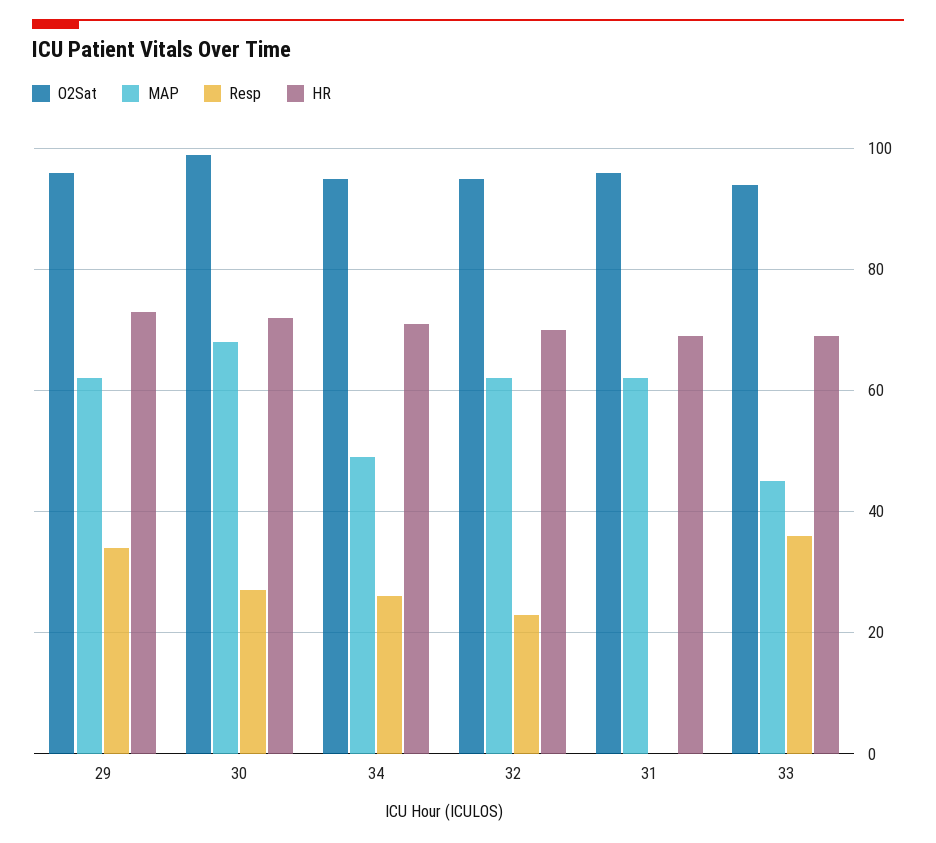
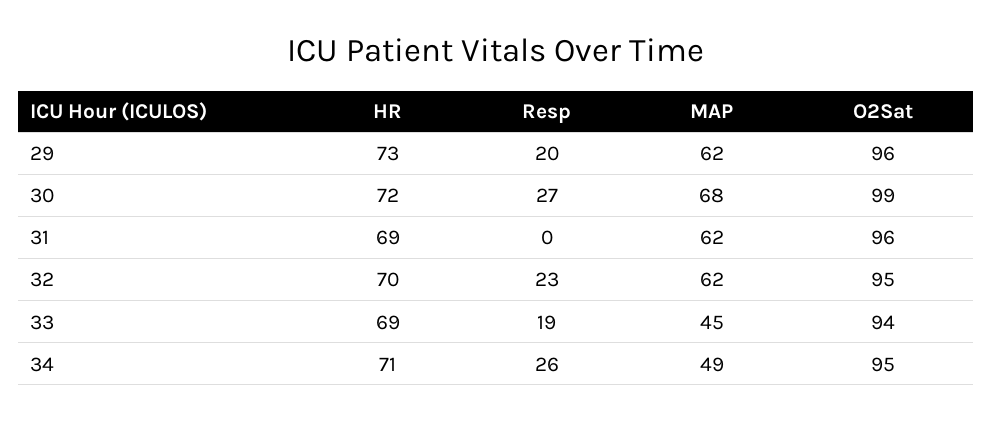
Resp, 29: 35 -> 20
Resp, 33: 35 -> 19

